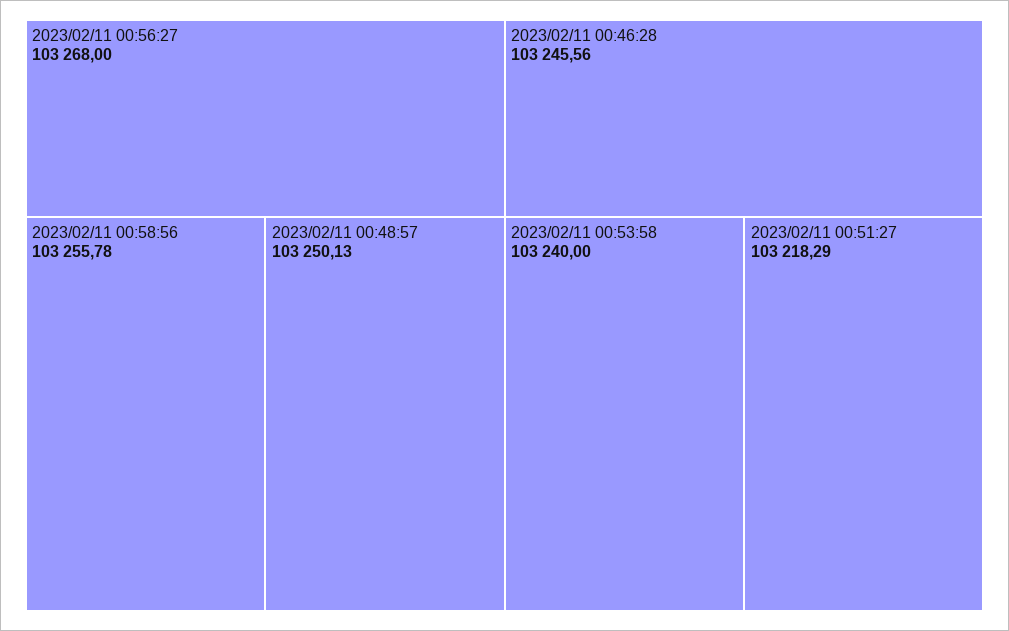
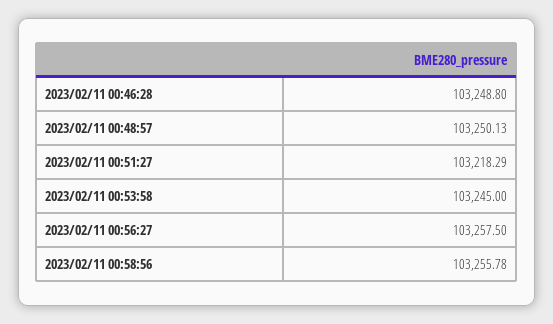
2023/02/11 00:56:27: 103268 -> 103257.5
2023/02/11 00:46:28: 103245.56 -> 103248.8
2023/02/11 00:53:58: 103240 -> 103245

